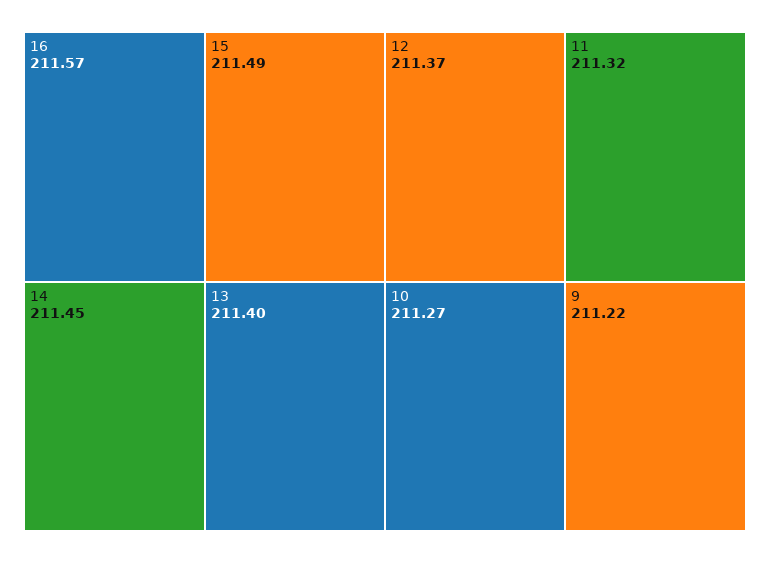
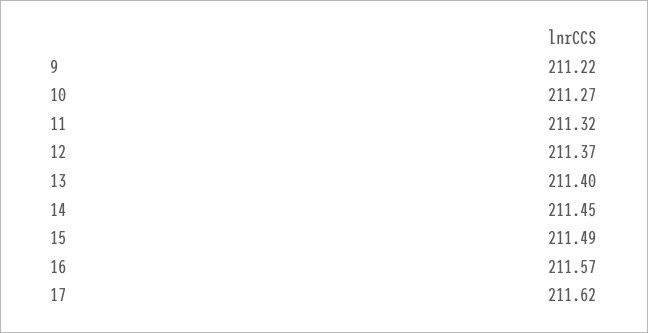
17: none -> 211.62

